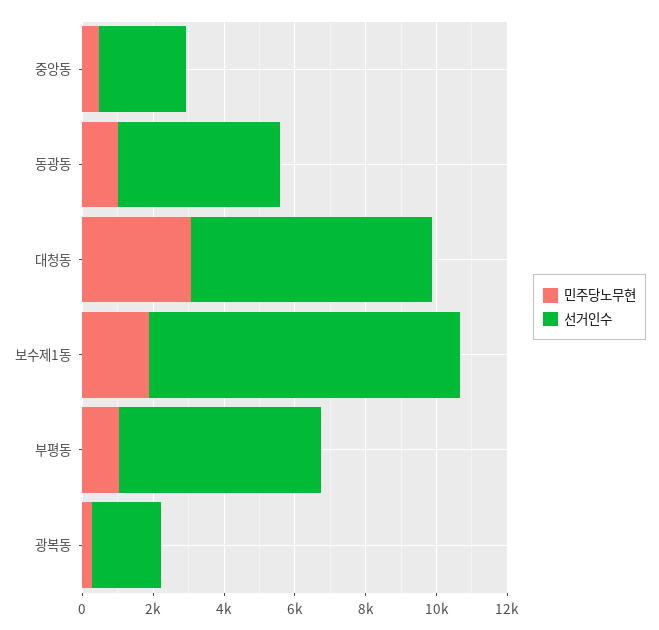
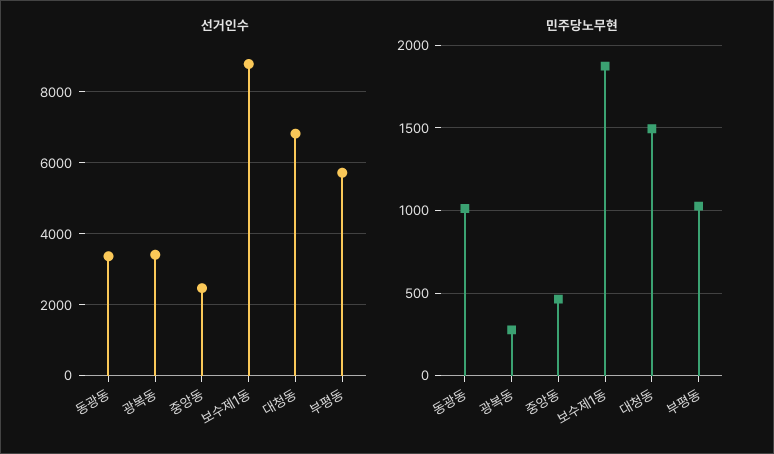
선거인수, 동광동: 4500 -> 3400
민주당노무현, 대청동: 3000 -> 1500
선거인수, 광복동: 2000 -> 3400

